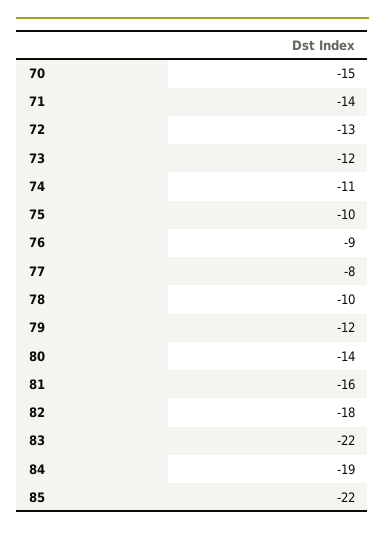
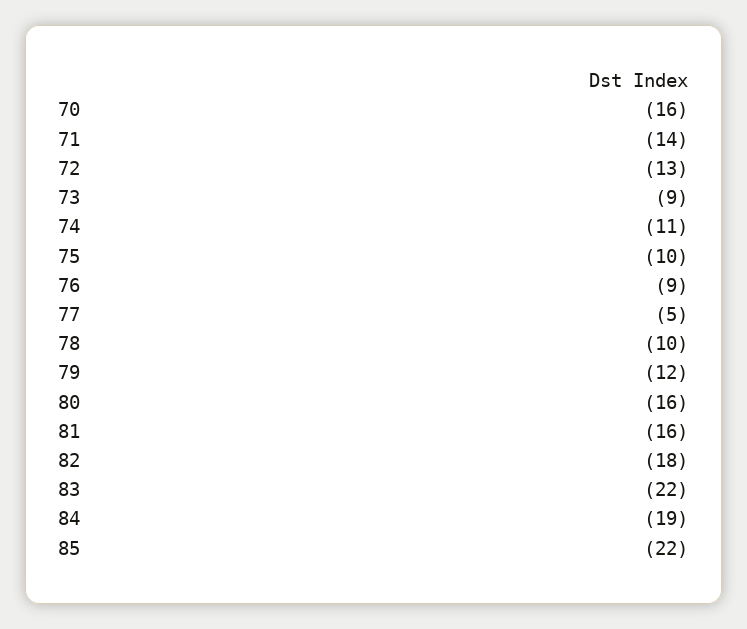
70: -15 -> -16
73: -12 -> -9
77: -8 -> -5
80: -14 -> -16

